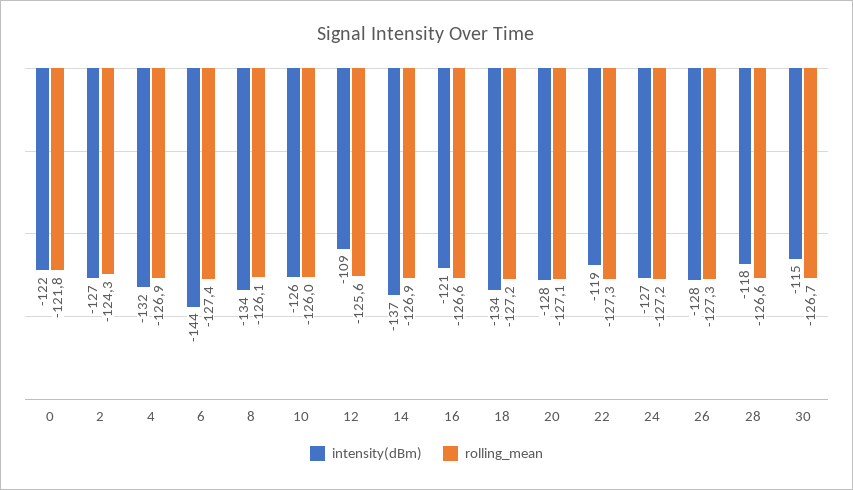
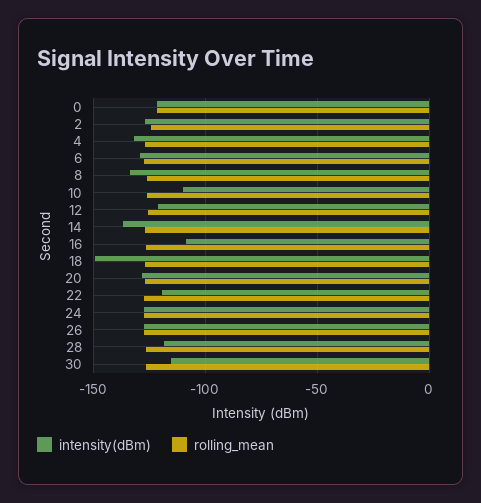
intensity(dBm), 6: -144 -> -130
intensity(dBm), 10: -126 -> -110
intensity(dBm), 12: -109 -> -120
intensity(dBm), 16: -121 -> -110
intensity(dBm), 18: -134 -> -150

